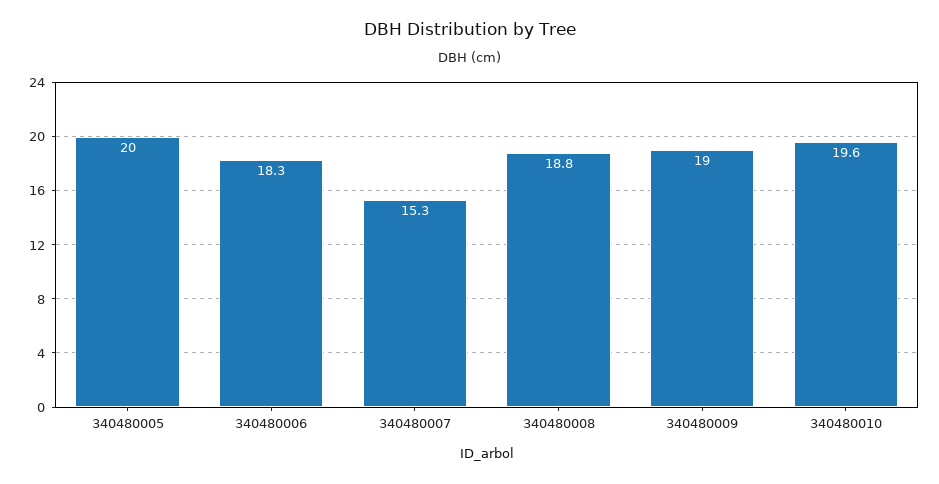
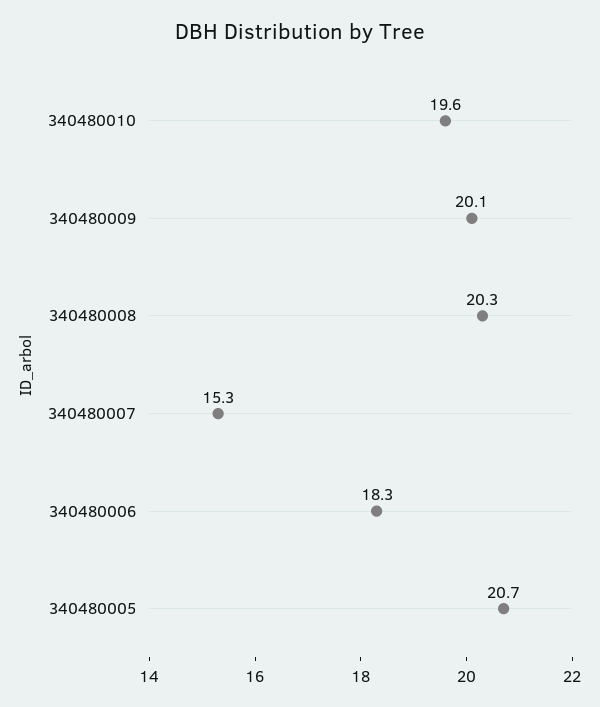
340480005: 20 -> 20.7
340480008: 18.8 -> 20.3
340480009: 19 -> 20.1

